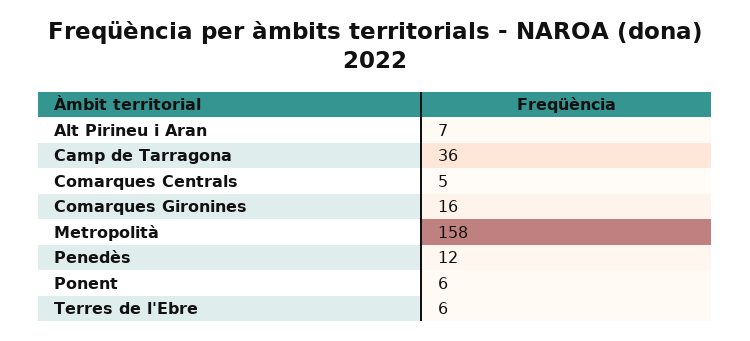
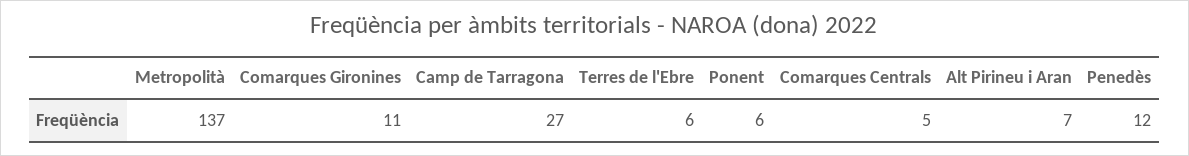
Camp de Tarragona: 36 -> 27
Comarques Gironines: 16 -> 11
Metropolità: 158 -> 137

